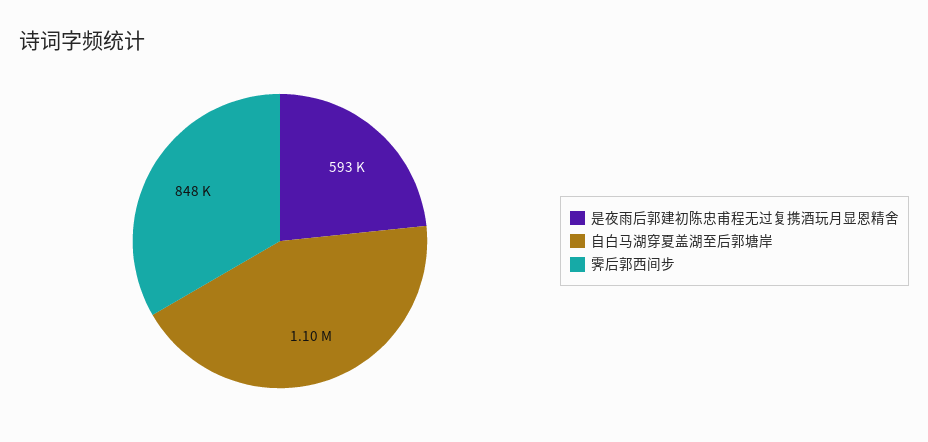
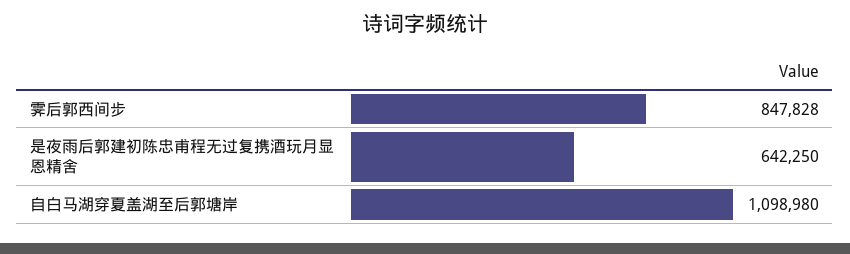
是夜雨后郭建初陈忠甫程无过复携酒玩月显恩精舍: 593000 -> 642250

